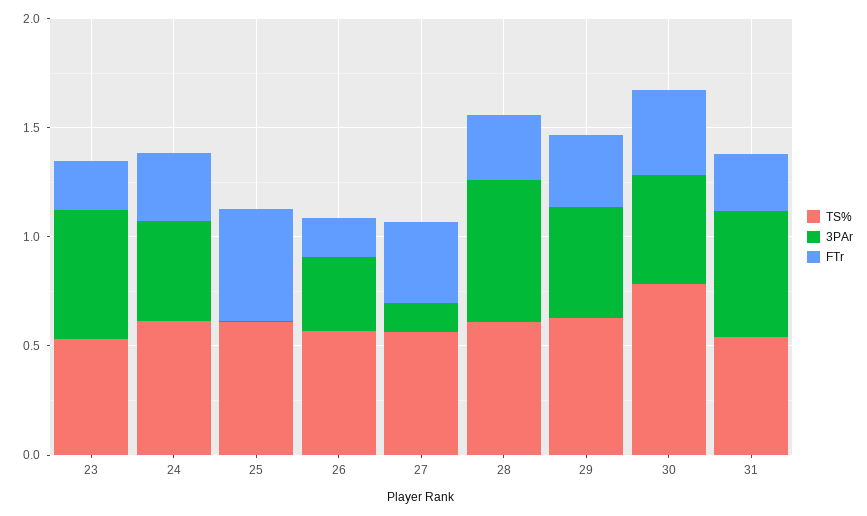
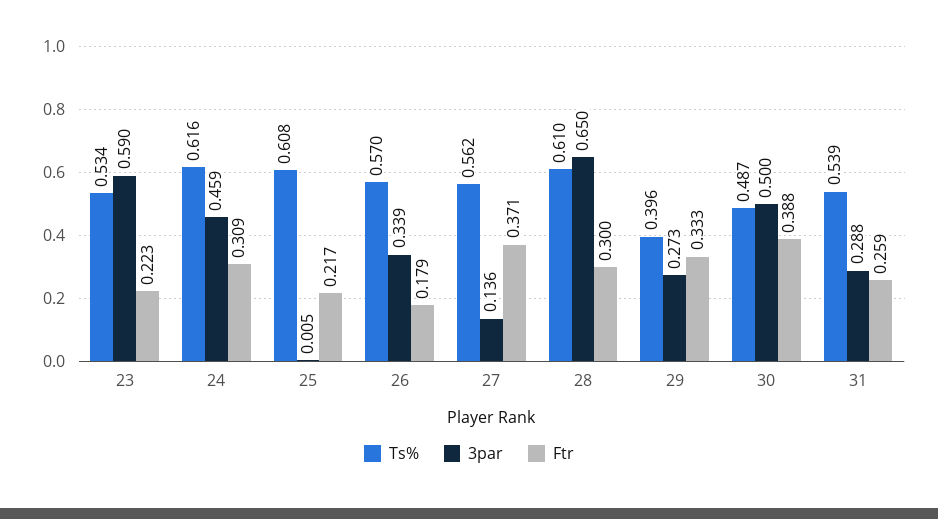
FTr, 25: 0.5 -> 0.217
TS%, 29: 0.6 -> 0.396
3PAr, 29: 0.5 -> 0.273
TS%, 30: 0.8 -> 0.487
3PAr, 31: 0.6 -> 0.288

